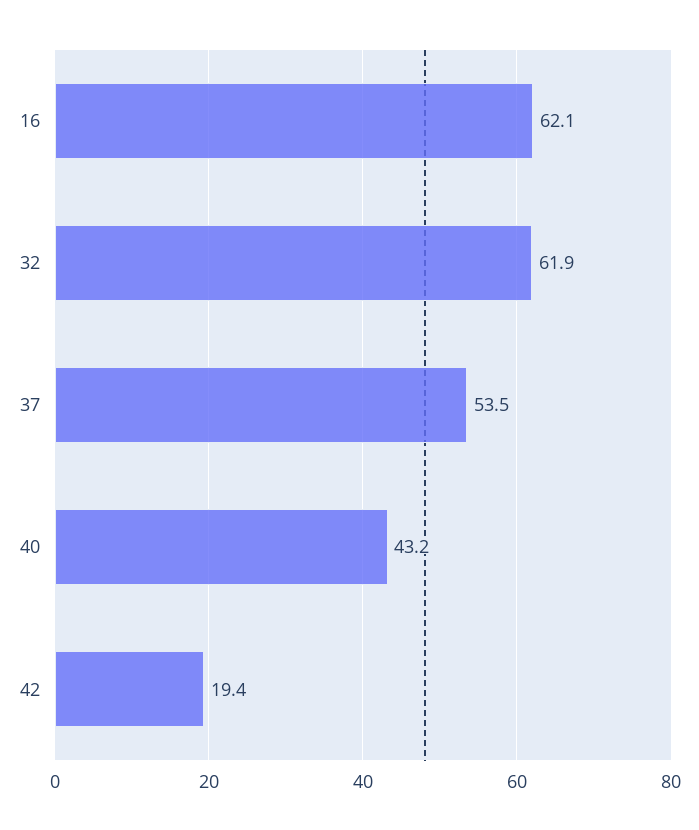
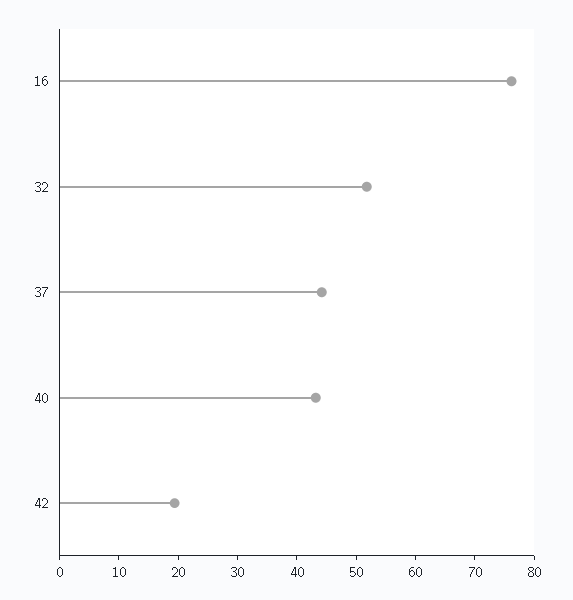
16: 62.1 -> 76
32: 61.9 -> 52
37: 53.5 -> 44

